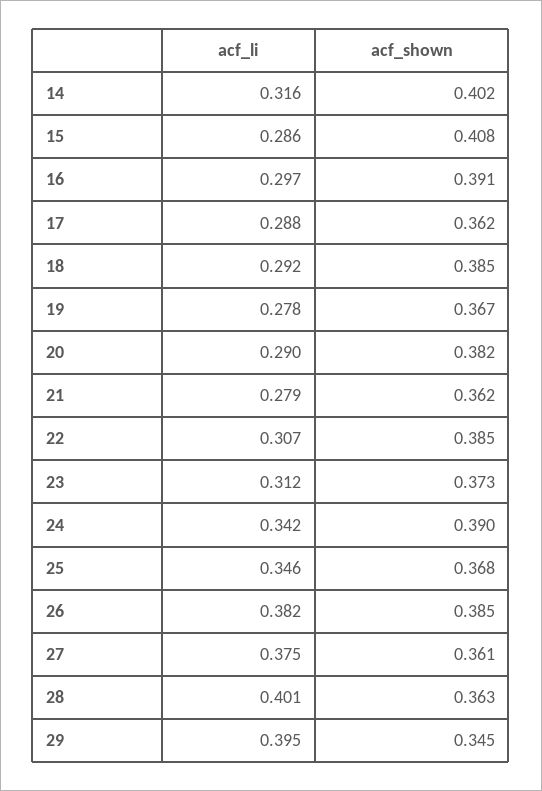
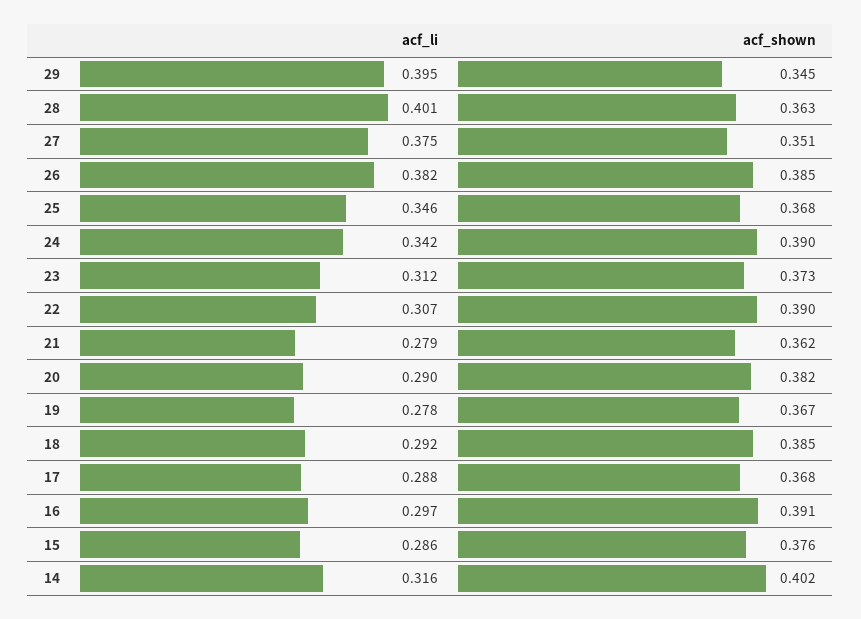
acf_shown, 15: 0.408 -> 0.376
acf_shown, 17: 0.362 -> 0.368
acf_shown, 22: 0.385 -> 0.39
acf_shown, 27: 0.361 -> 0.351

